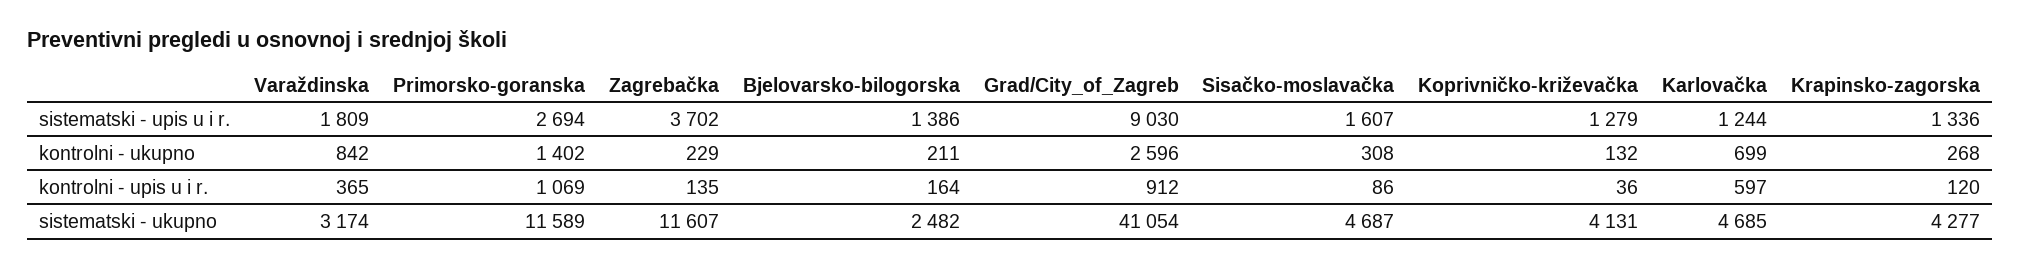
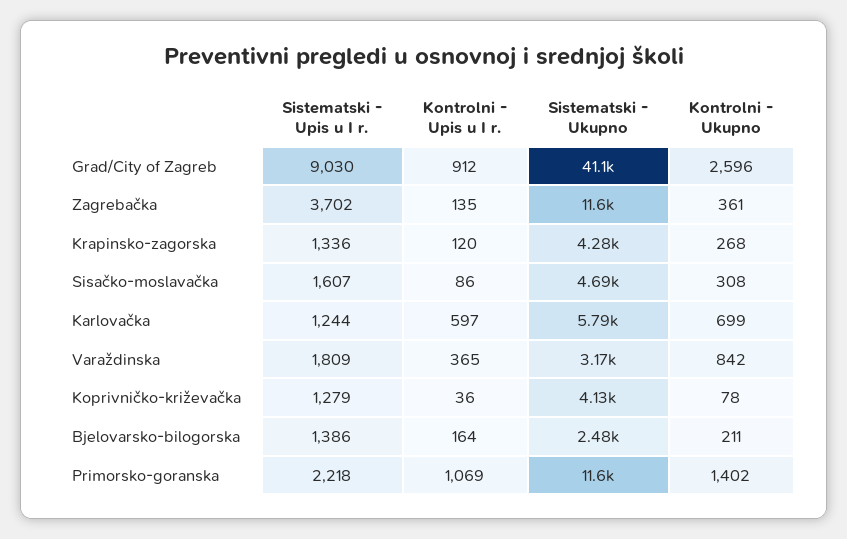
Primorsko-goranska, sistematski - upis u i r.: 2694 -> 2218
Zagrebačka, kontrolni - ukupno: 229 -> 361
Koprivničko-križevačka, kontrolni - ukupno: 132 -> 78
Karlovačka, sistematski - ukupno: 4685 -> 5790

